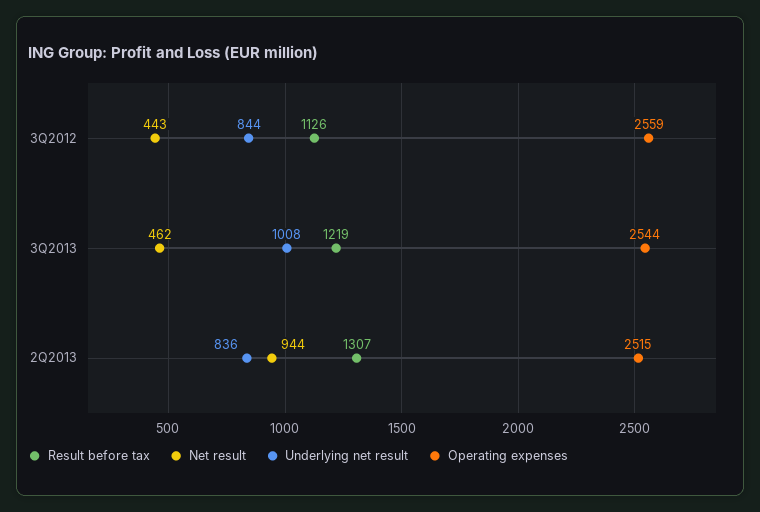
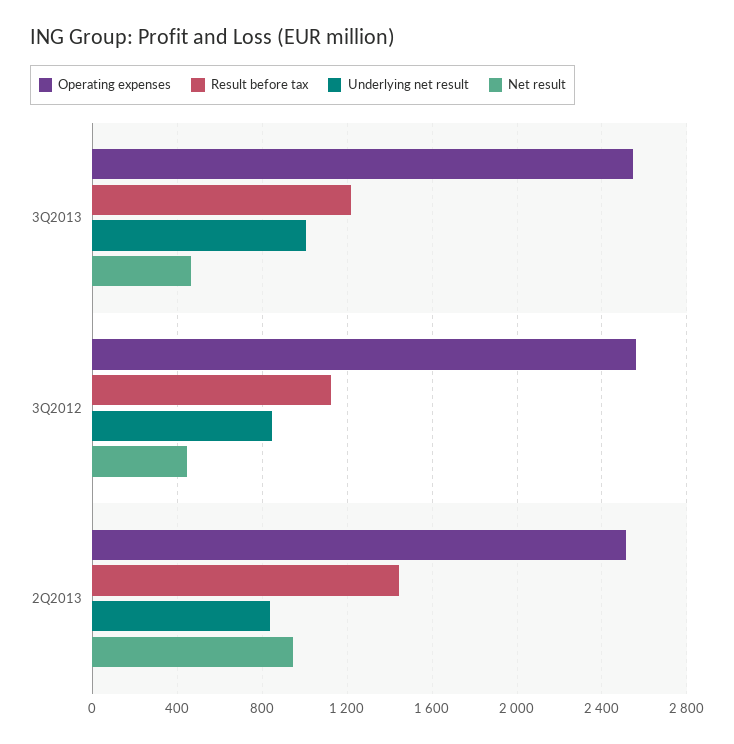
Result before tax, 2Q2013: 1307 -> 1450

